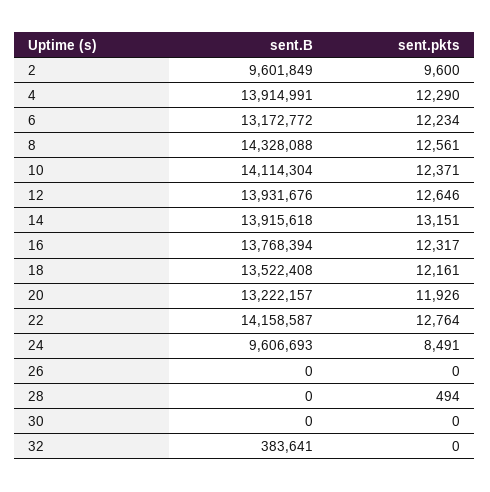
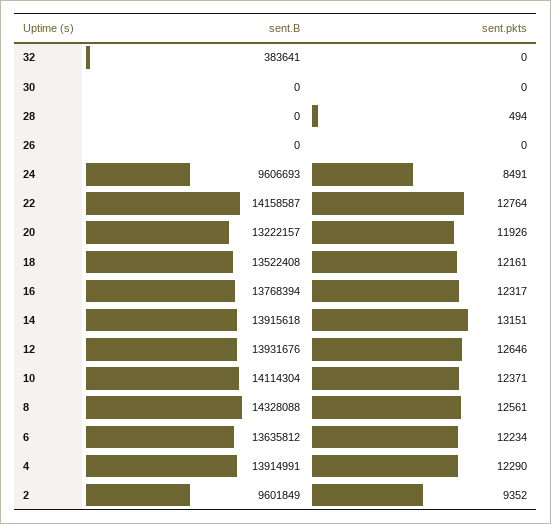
sent.pkts, 2: 9600 -> 9352
sent.B, 6: 13172772 -> 13635812

